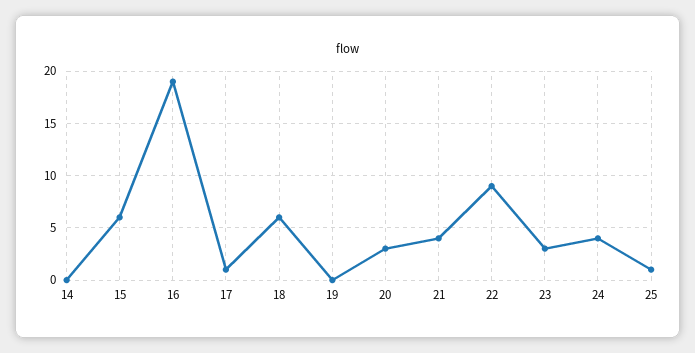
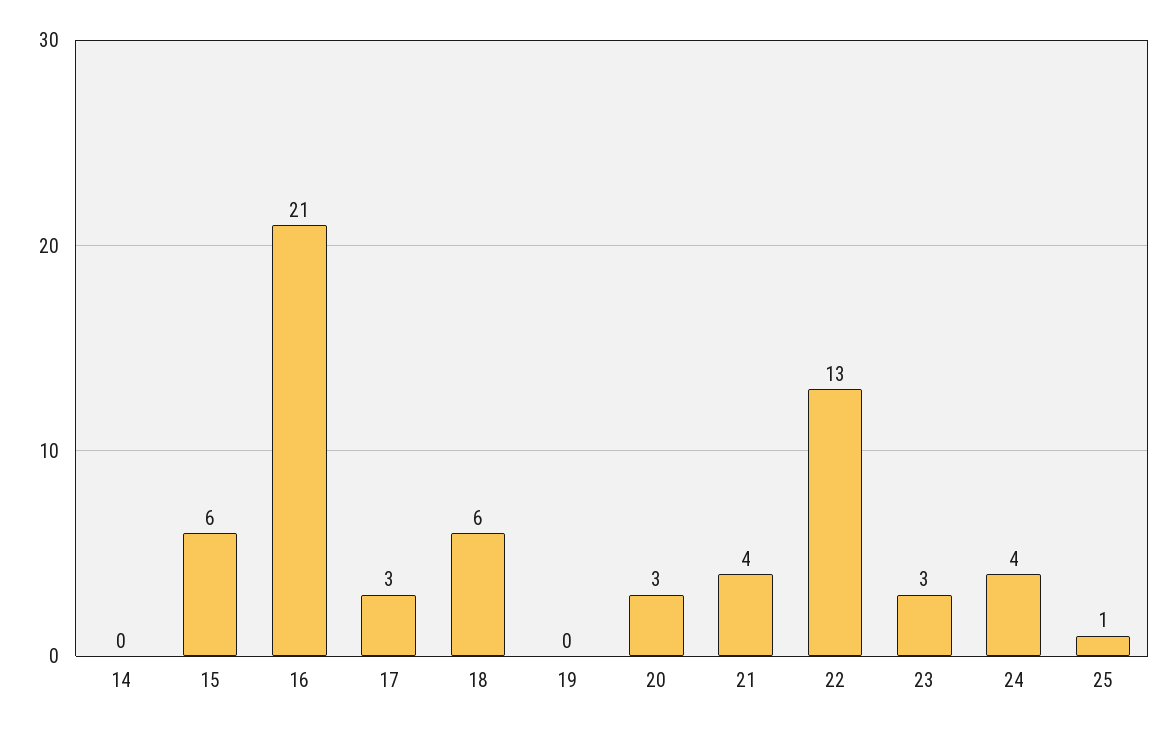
16: 19 -> 21
17: 1 -> 3
22: 9 -> 13

